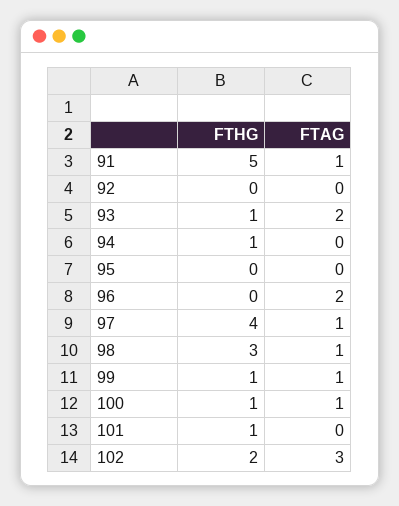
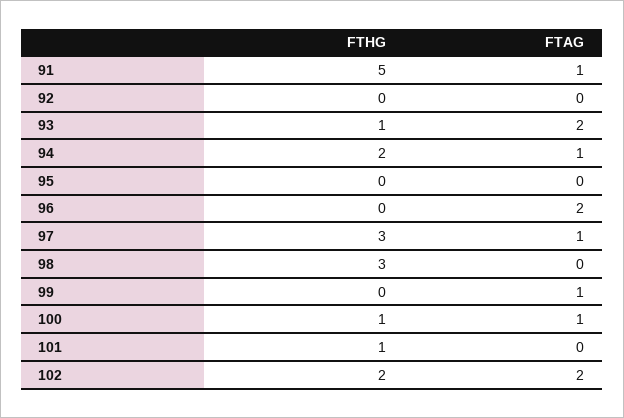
FTHG, 94: 1 -> 2
FTAG, 94: 0 -> 1
FTHG, 97: 4 -> 3
FTAG, 98: 1 -> 0
FTHG, 99: 1 -> 0
FTAG, 102: 3 -> 2

